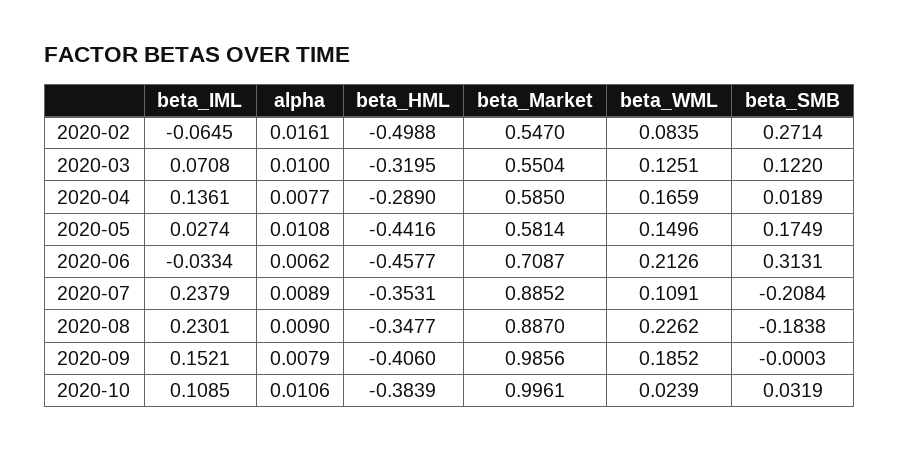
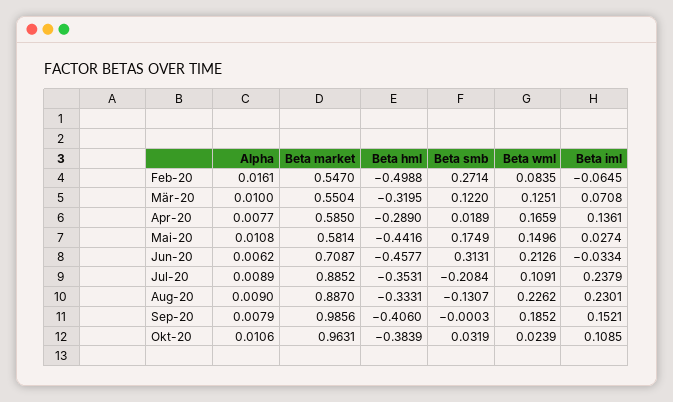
beta_HML, 2020-08: -0.3477 -> -0.3331
beta_SMB, 2020-08: -0.1838 -> -0.1307
beta_Market, 2020-10: 0.9961 -> 0.9631

